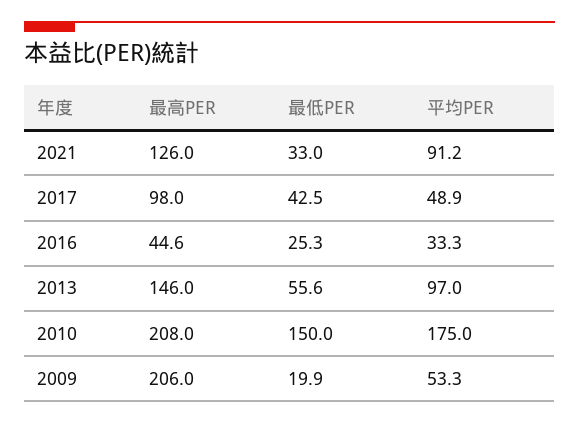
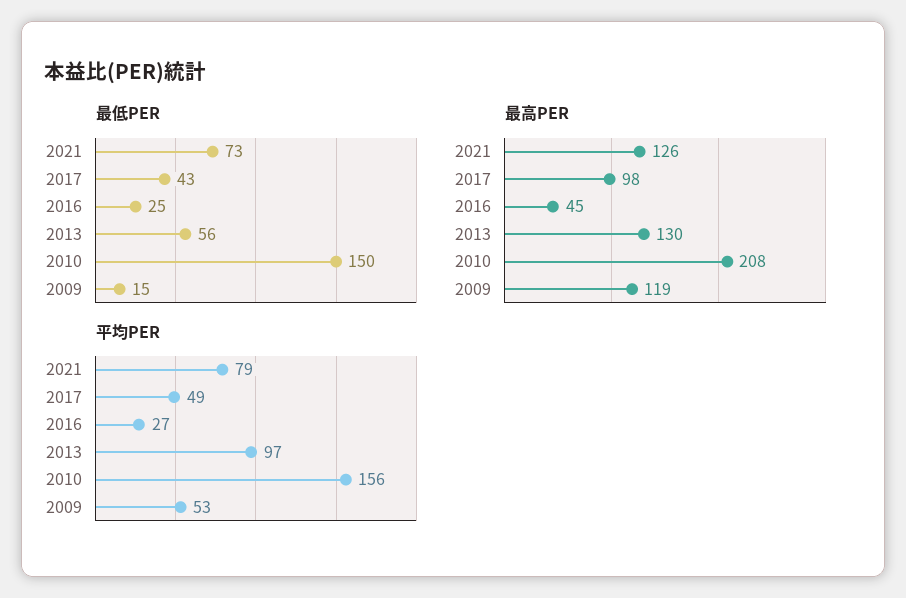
最低PER, 2021: 33 -> 73
平均PER, 2021: 91.2 -> 79
平均PER, 2016: 33.3 -> 27
最高PER, 2013: 146 -> 130
平均PER, 2010: 175 -> 156
最高PER, 2009: 206 -> 119
最低PER, 2009: 19.9 -> 15

